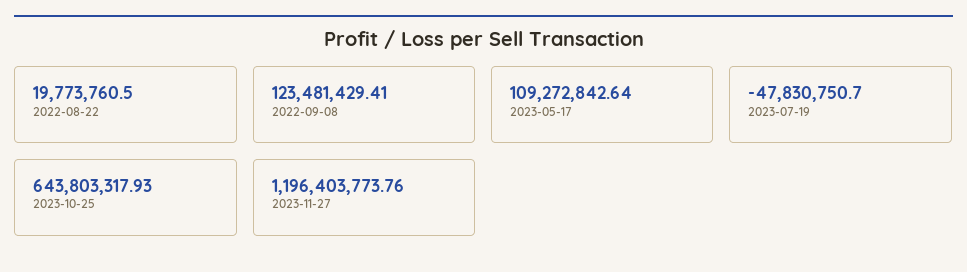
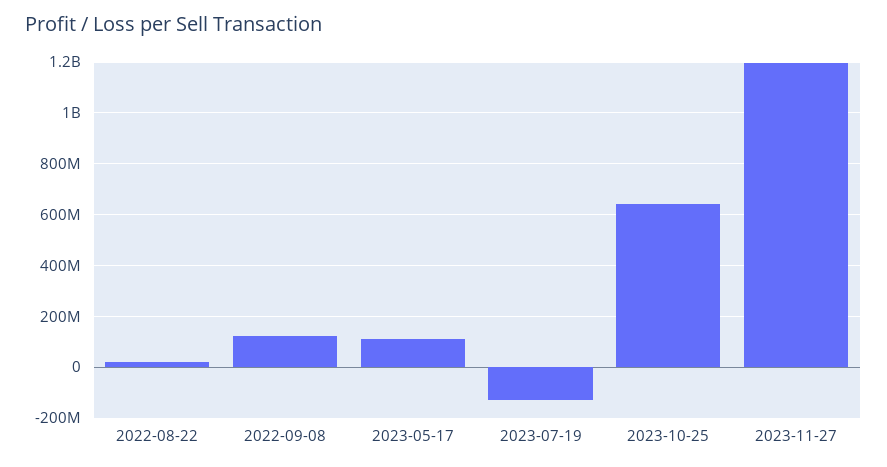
2023-07-19: -47830750.7 -> -125000000

